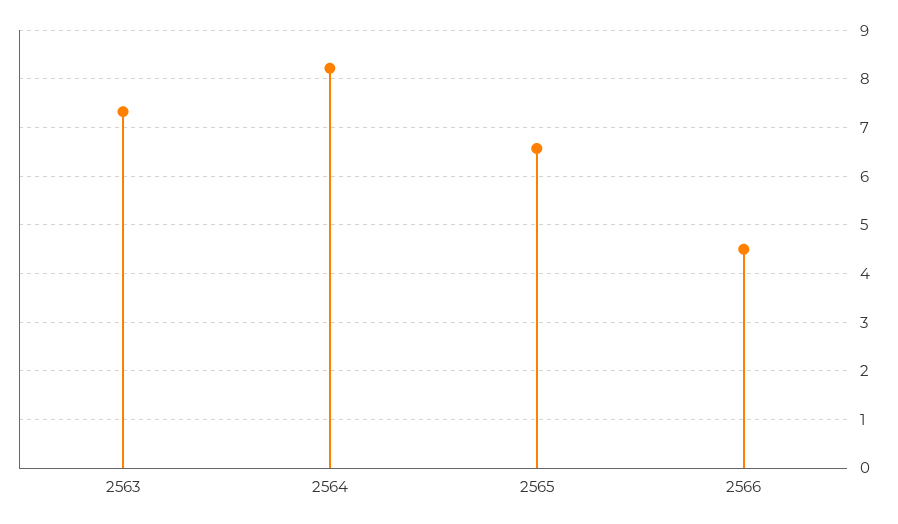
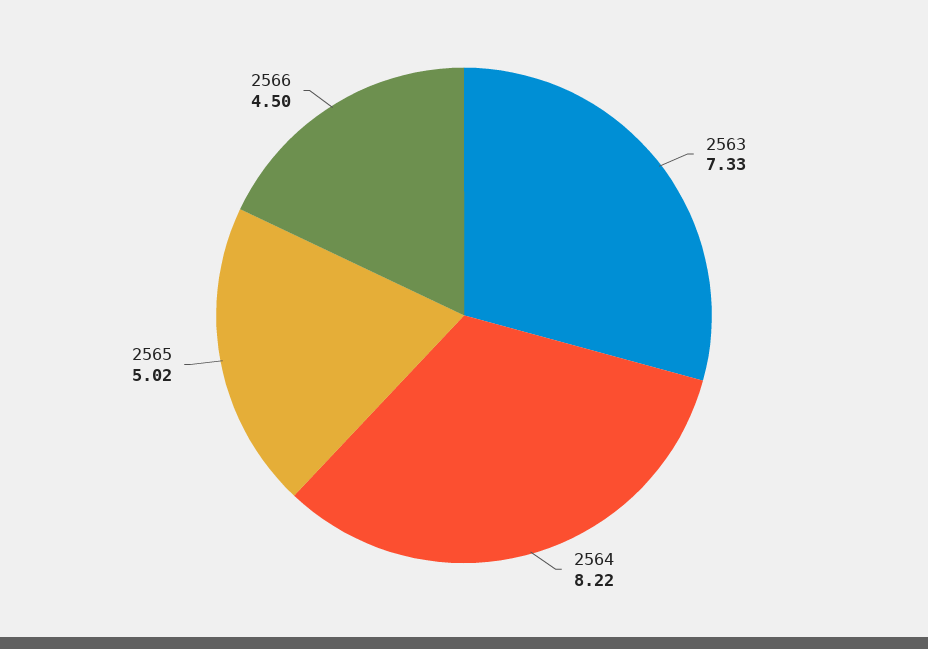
2565: 6.6 -> 5.02

